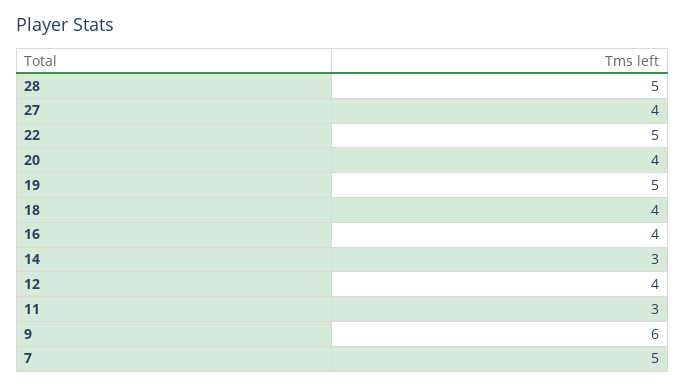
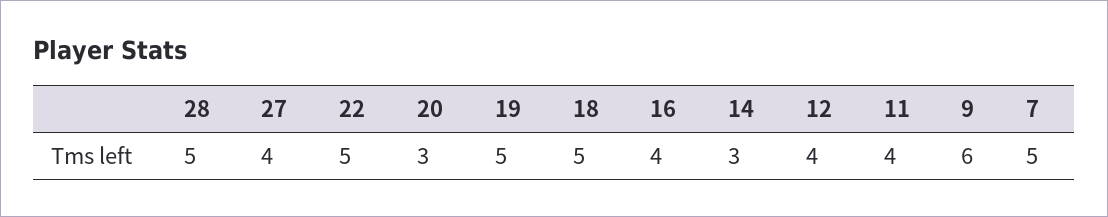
20: 4 -> 3
18: 4 -> 5
11: 3 -> 4

